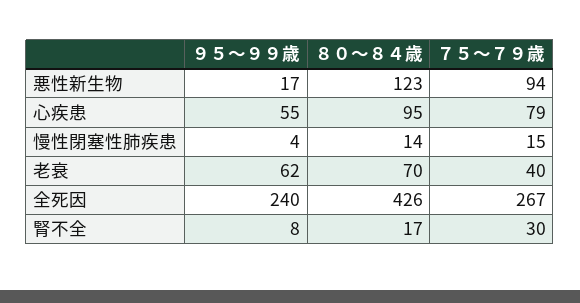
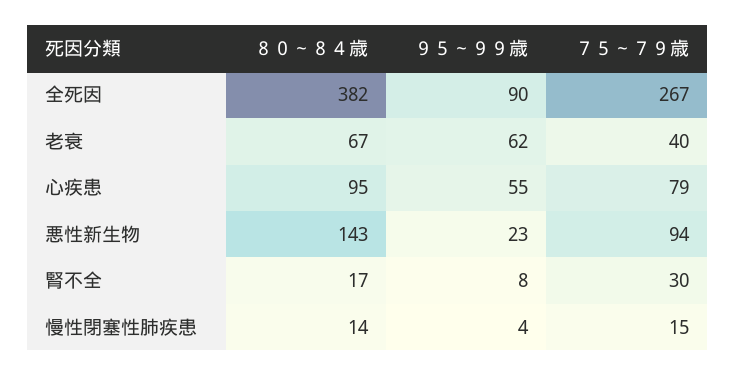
９５～９９歳, 悪性新生物: 17 -> 23
８０～８４歳, 悪性新生物: 123 -> 143
８０～８４歳, 老衰: 70 -> 67
９５～９９歳, 全死因: 240 -> 90
８０～８４歳, 全死因: 426 -> 382

